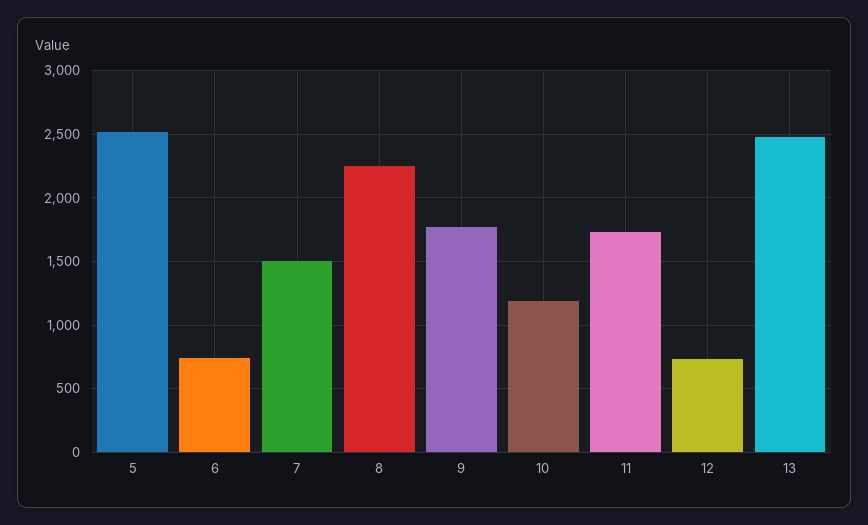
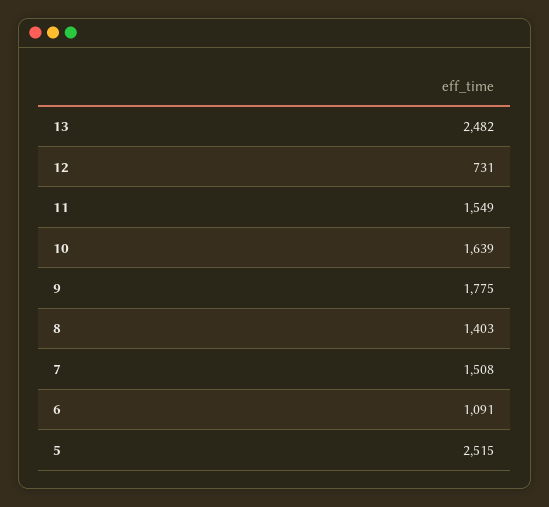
6: 750 -> 1091
8: 2250 -> 1403
10: 1200 -> 1639
11: 1750 -> 1549

